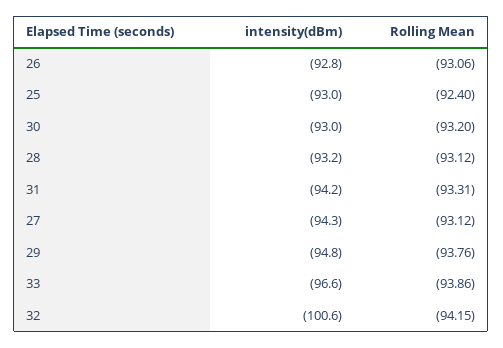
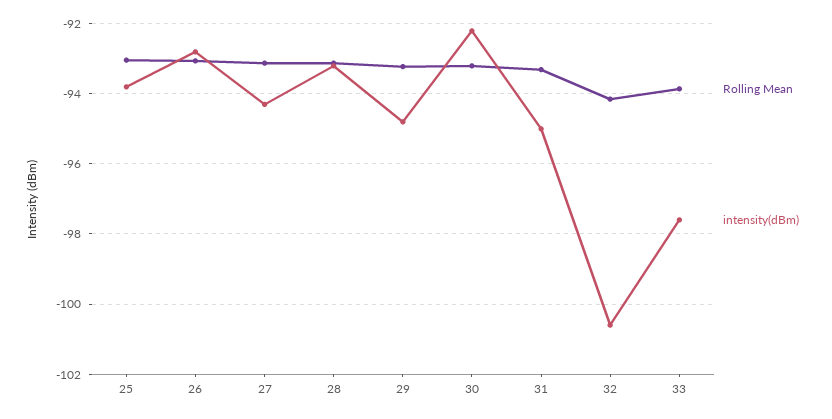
intensity(dBm), 25: -93 -> -93.8
Rolling Mean, 25: -92.4 -> -93
intensity(dBm), 30: -93 -> -92.2
intensity(dBm), 31: -94.2 -> -95
Rolling Mean, 29: -93.76 -> -93.2
intensity(dBm), 33: -96.6 -> -97.6

